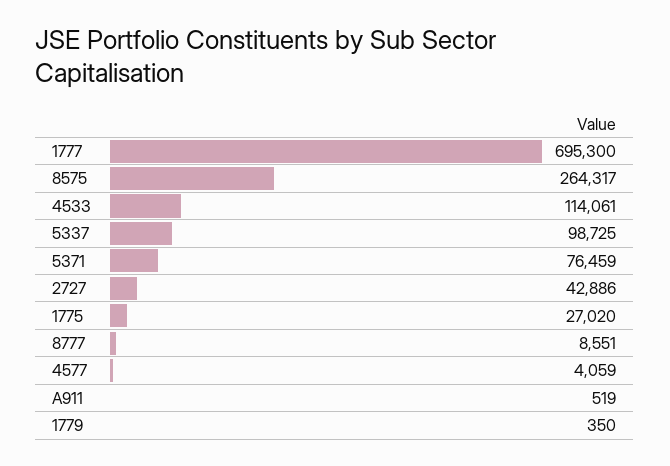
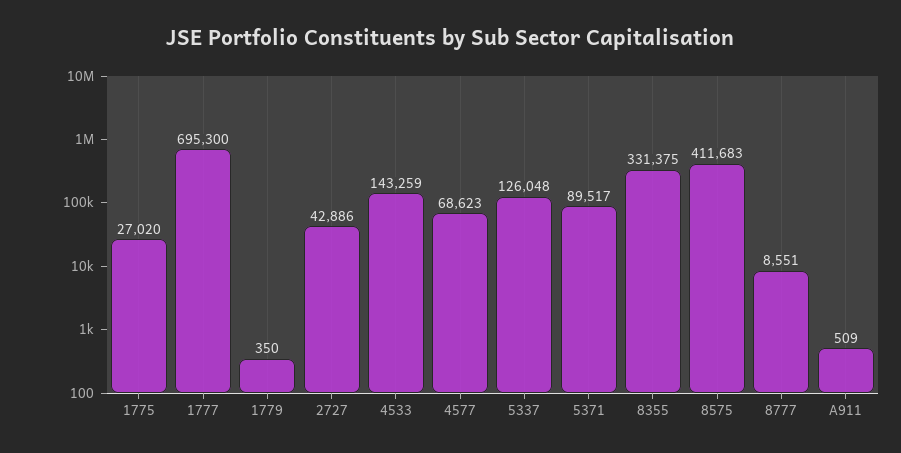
8575: 264317 -> 411683
4533: 114061 -> 143259
5337: 98725 -> 126048
5371: 76459 -> 89517
4577: 4059 -> 68623
A911: 519 -> 509
8355: none -> 331375

